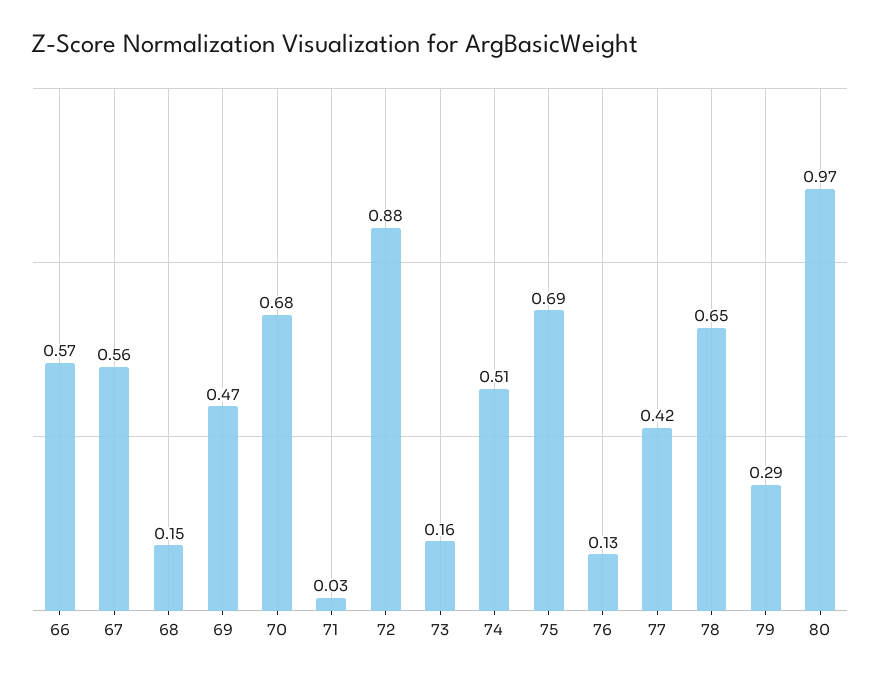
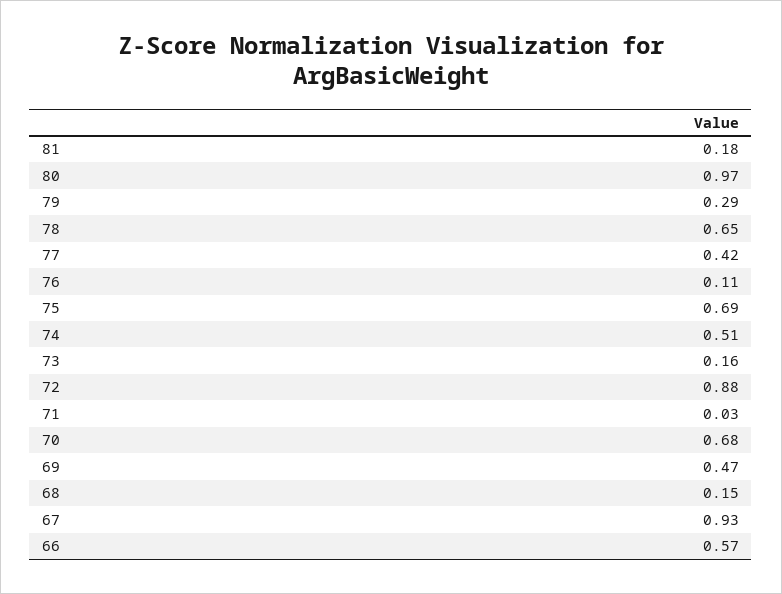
67: 0.56 -> 0.93
76: 0.13 -> 0.11
81: none -> 0.18

